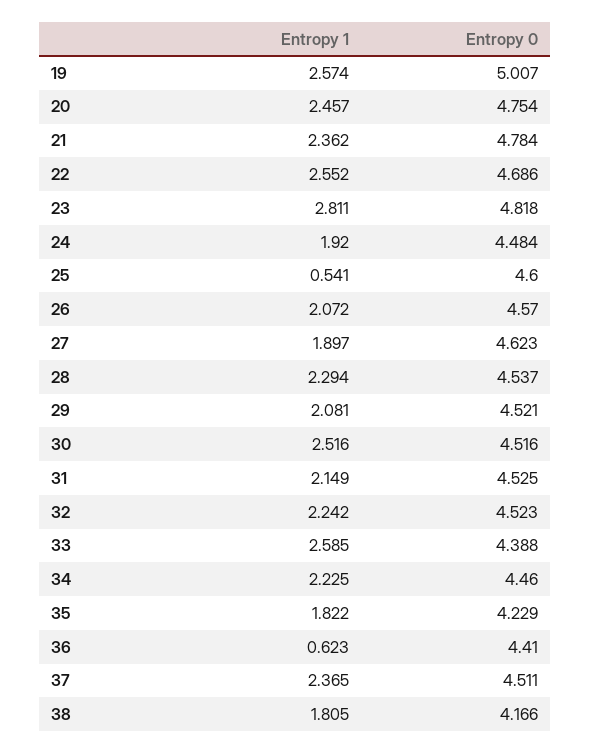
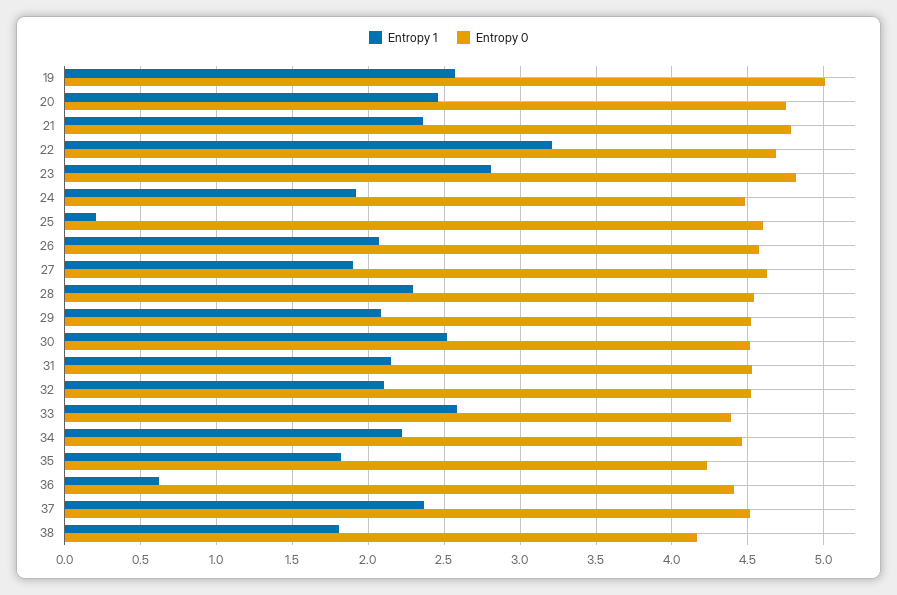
Entropy 1, 22: 2.552 -> 3.2
Entropy 1, 25: 0.541 -> 0.2
Entropy 1, 32: 2.242 -> 2.1

